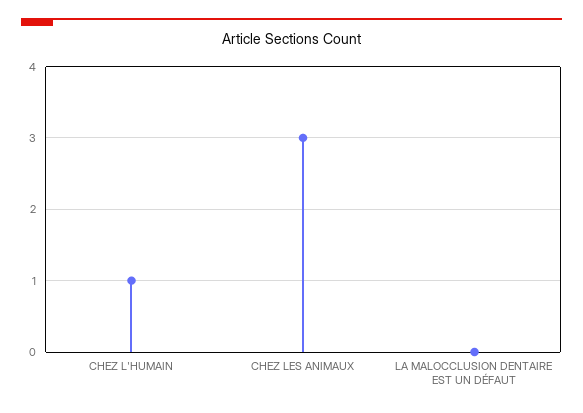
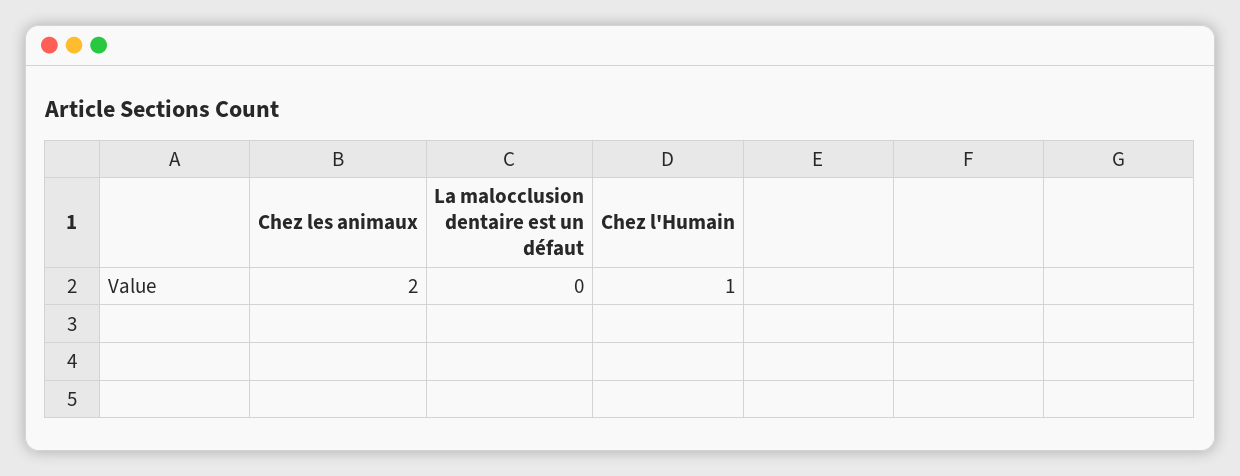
CHEZ LES ANIMAUX: 3 -> 2

